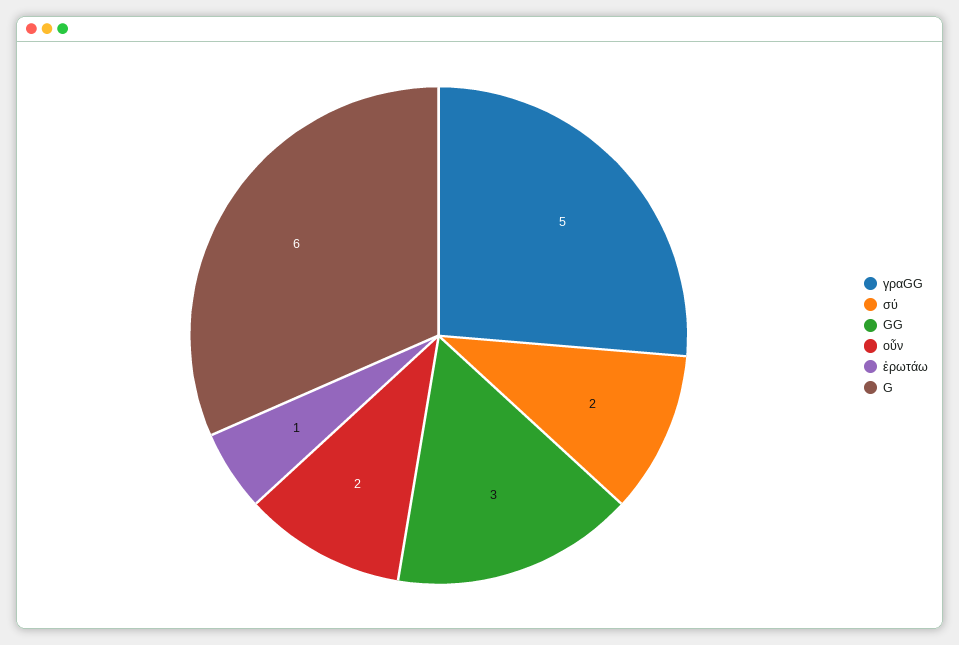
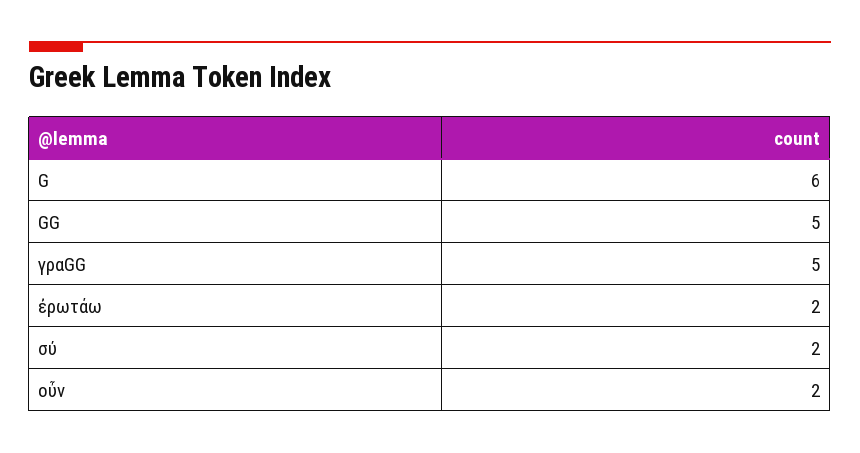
GG: 3 -> 5
ἐρωτάω: 1 -> 2

